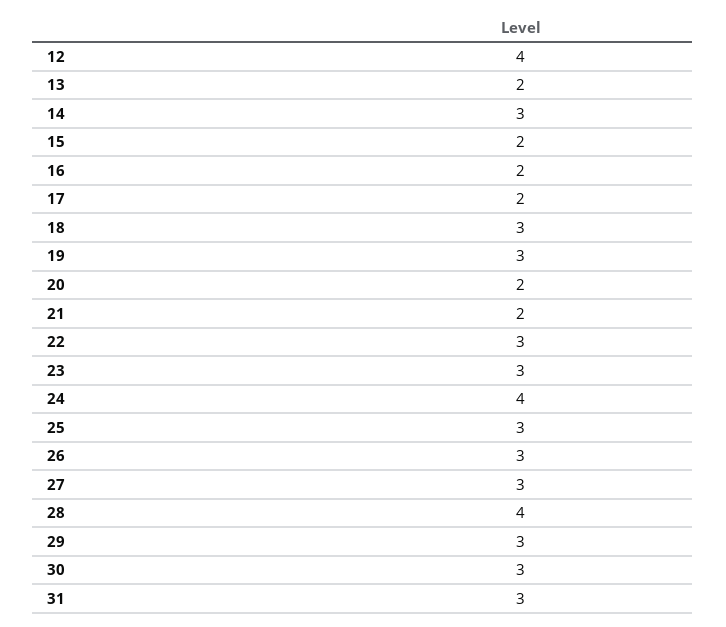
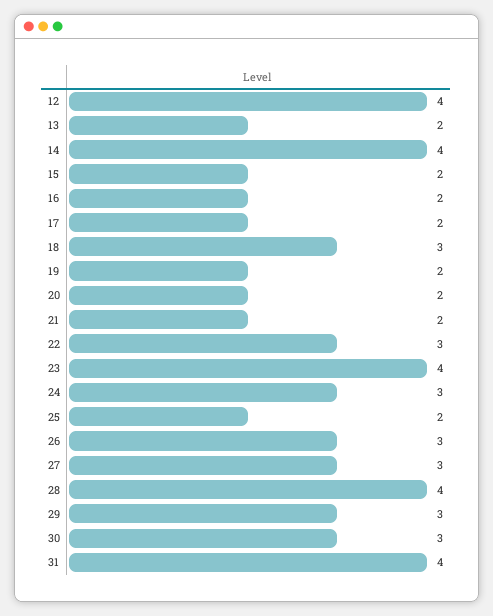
14: 3 -> 4
19: 3 -> 2
23: 3 -> 4
24: 4 -> 3
25: 3 -> 2
31: 3 -> 4

